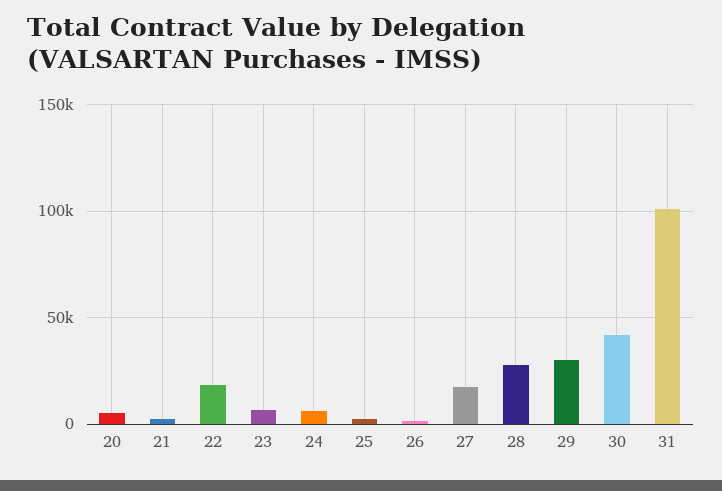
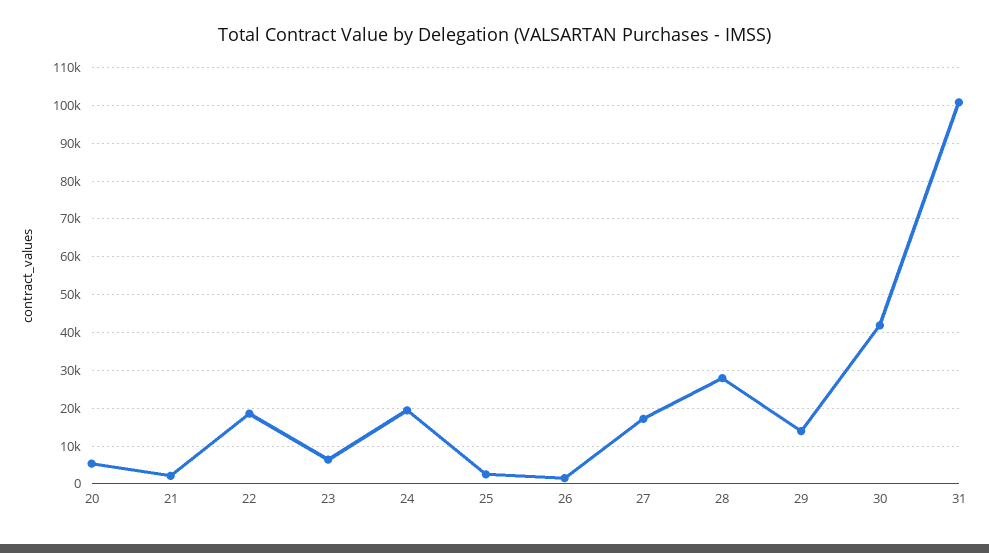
24: 5000 -> 20000
29: 30000 -> 14000

